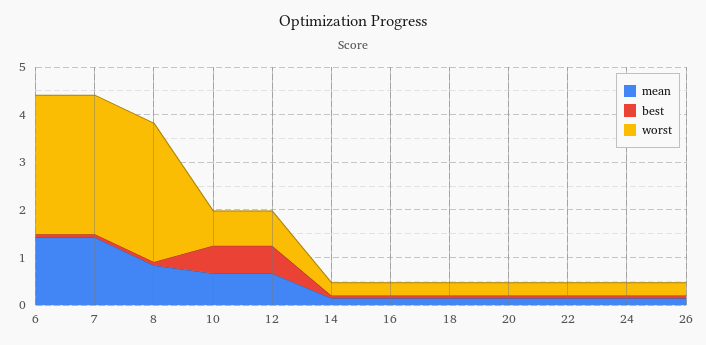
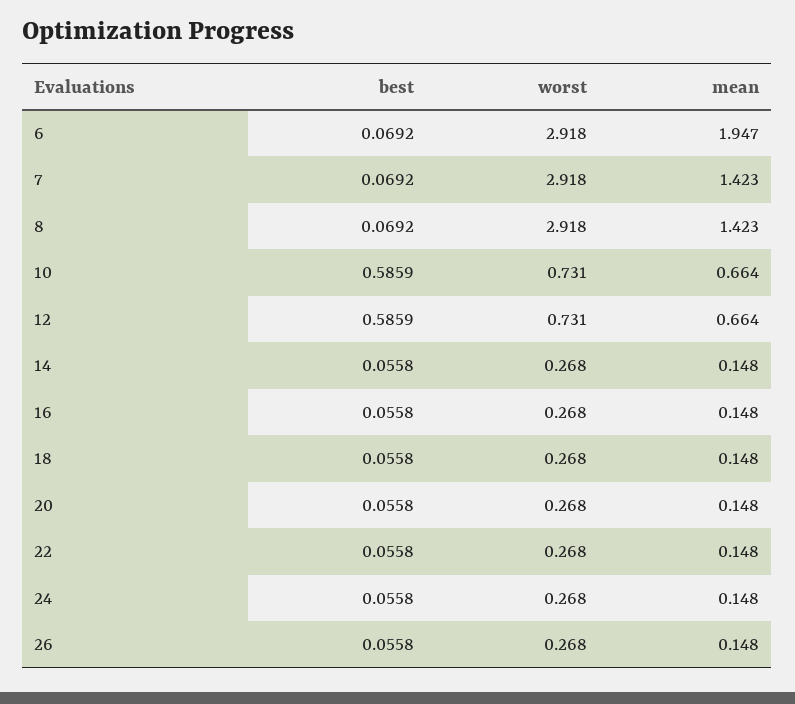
mean, 6: 1.4 -> 1.947
mean, 8: 0.8 -> 1.423

